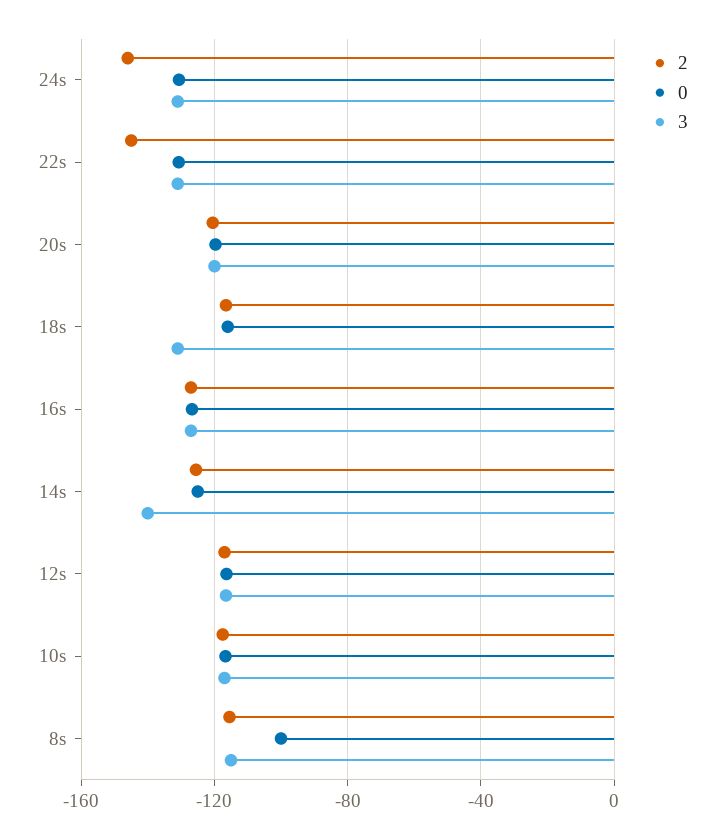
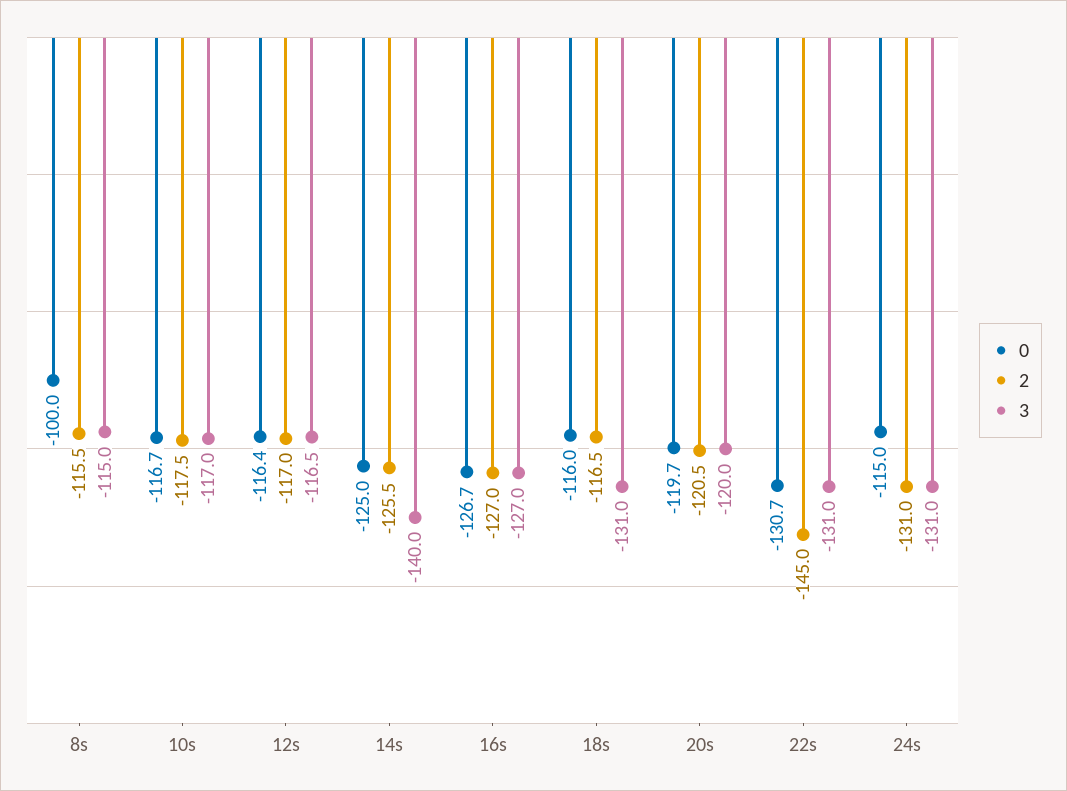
2, 24s: -145 -> -131
0, 24s: -130 -> -115

